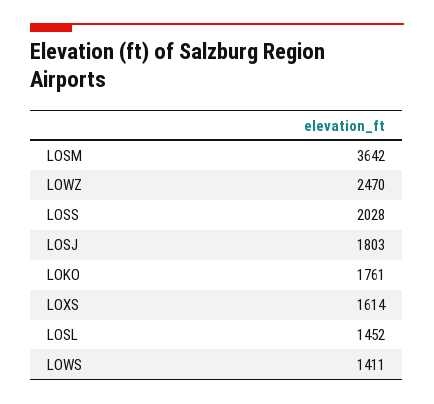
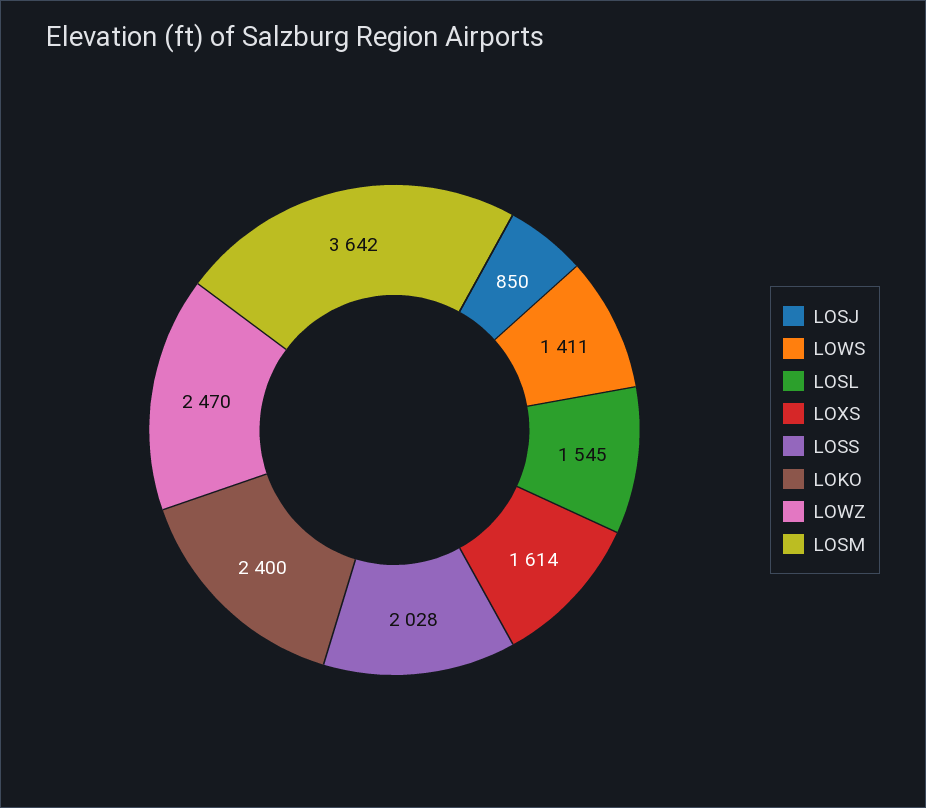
LOSJ: 1803 -> 850
LOKO: 1761 -> 2400
LOSL: 1452 -> 1545

